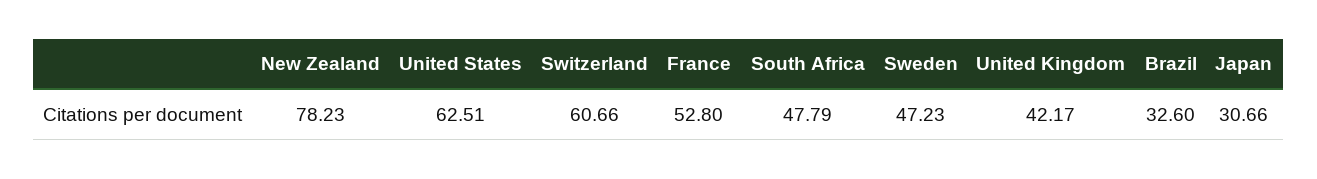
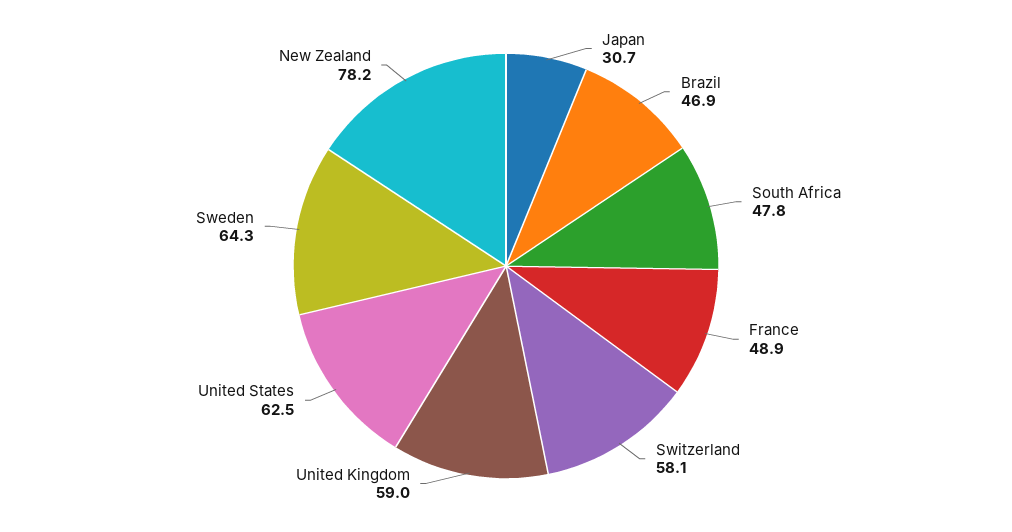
Switzerland: 60.66 -> 58.1
France: 52.8 -> 48.9
Sweden: 47.23 -> 64.3
United Kingdom: 42.17 -> 59
Brazil: 32.6 -> 46.9

